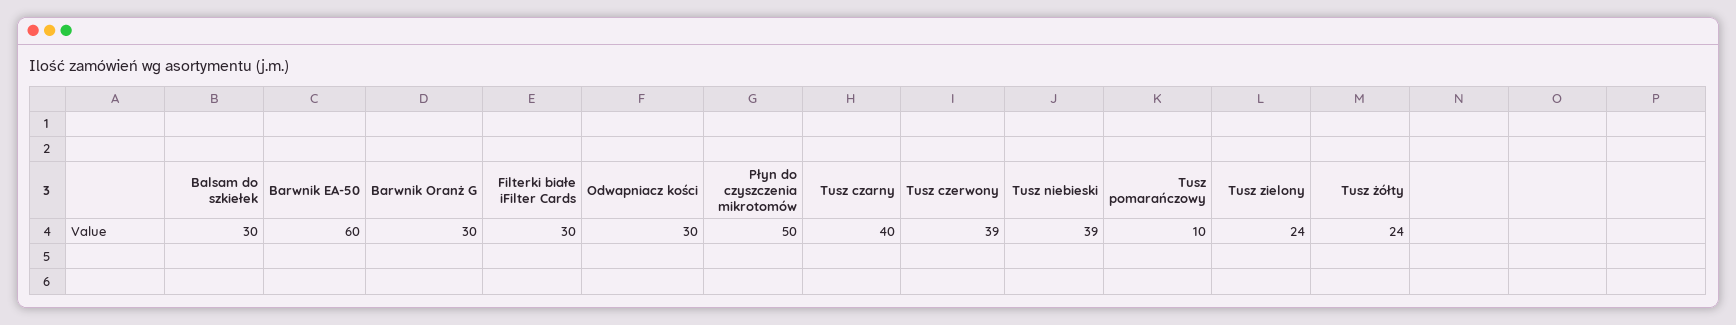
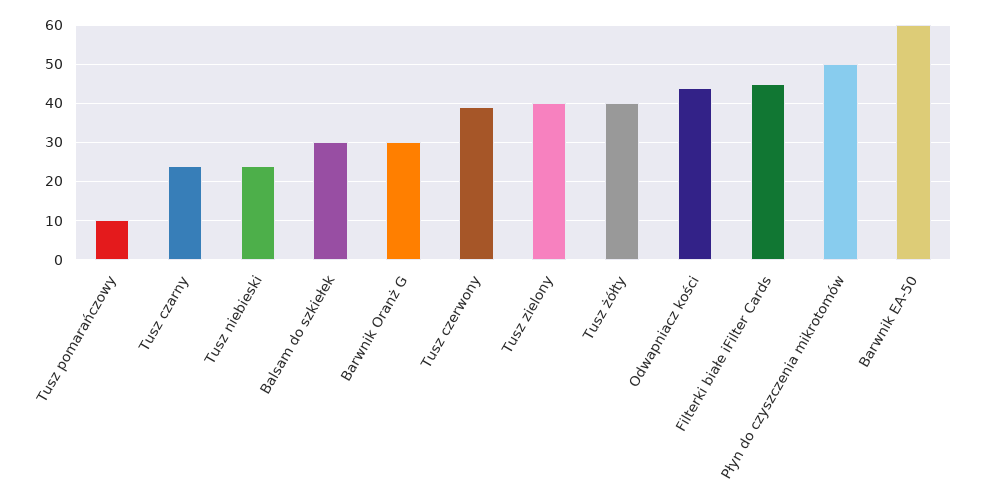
Filterki białe iFilter Cards: 30 -> 45
Odwapniacz kości: 30 -> 45
Tusz czarny: 40 -> 25
Tusz niebieski: 39 -> 25
Tusz zielony: 24 -> 40
Tusz żółty: 24 -> 40

